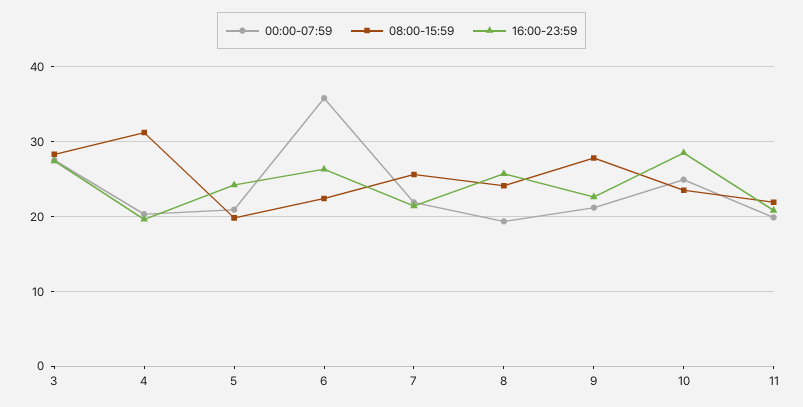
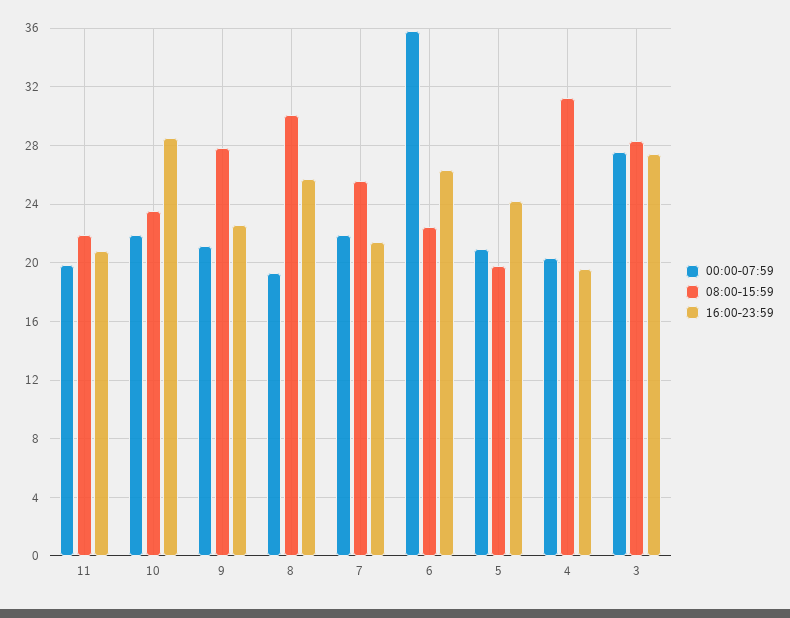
08:00-15:59, 8: 24 -> 30
00:00-07:59, 10: 25 -> 22

